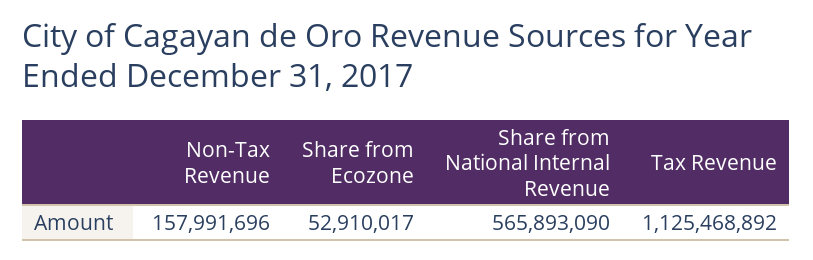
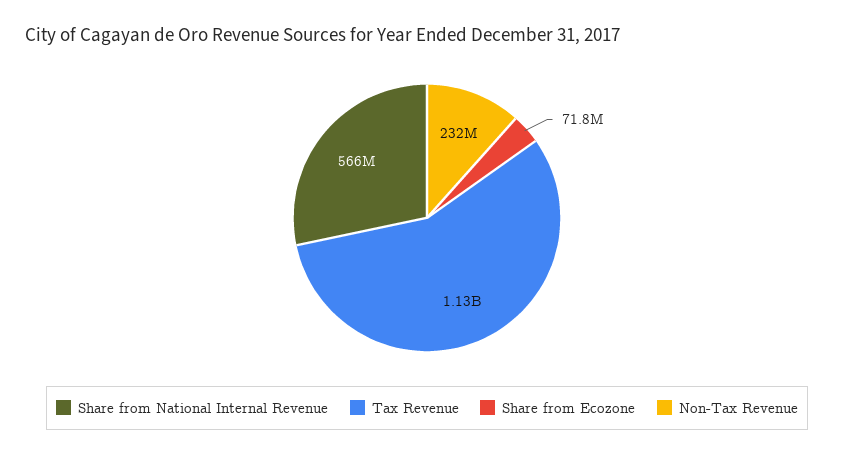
Non-Tax Revenue: 157991696 -> 232000000
Share from Ecozone: 52910017 -> 71800000

